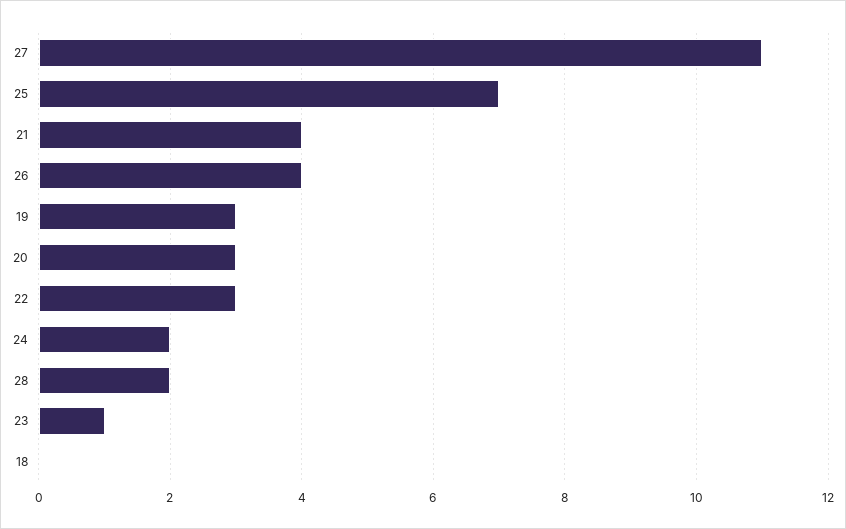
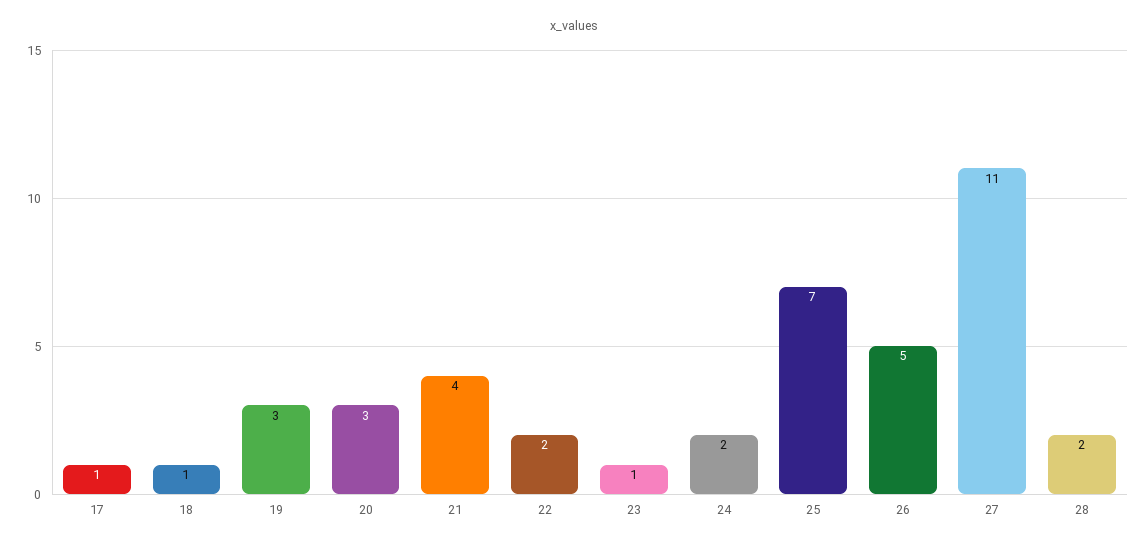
26: 4 -> 5
22: 3 -> 2
18: 0 -> 1
17: none -> 1

